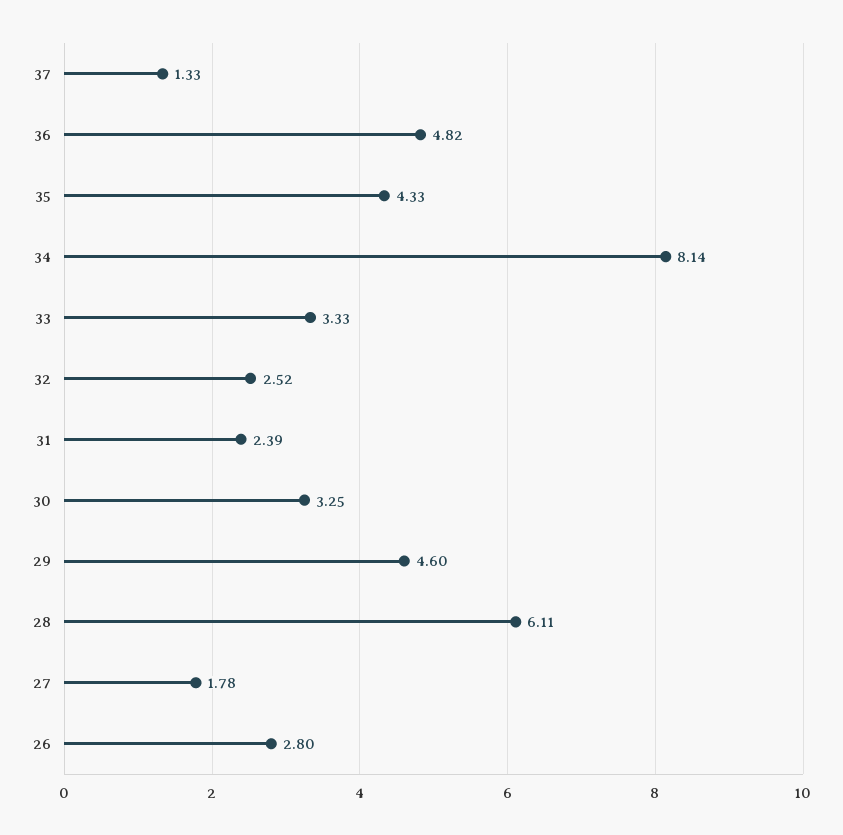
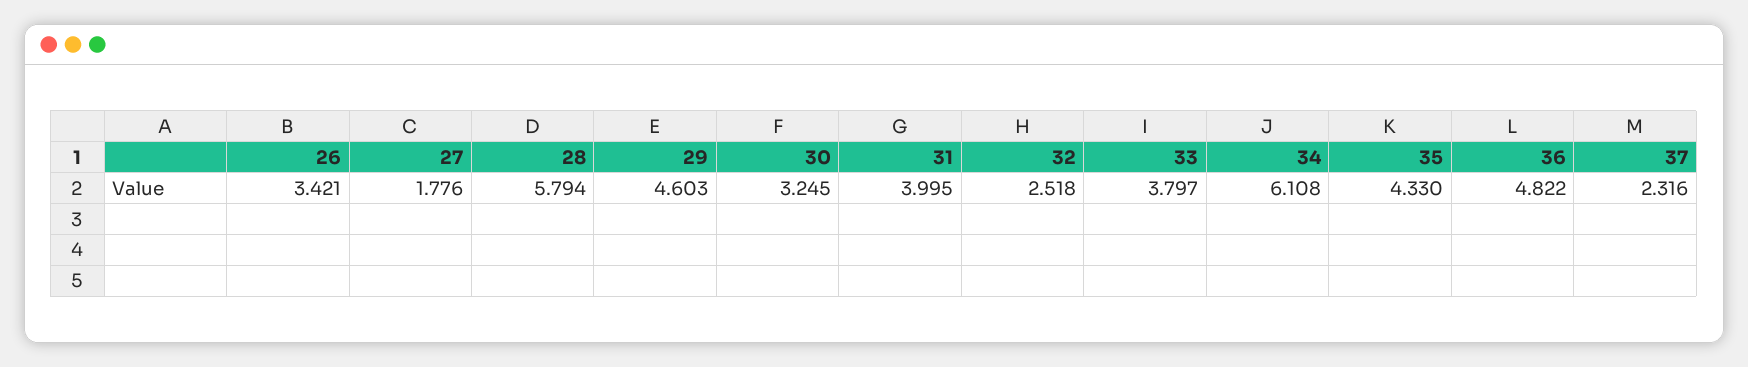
37: 1.33 -> 2.316
34: 8.14 -> 6.108
33: 3.33 -> 3.797
31: 2.39 -> 3.995
28: 6.11 -> 5.794
26: 2.8 -> 3.421

